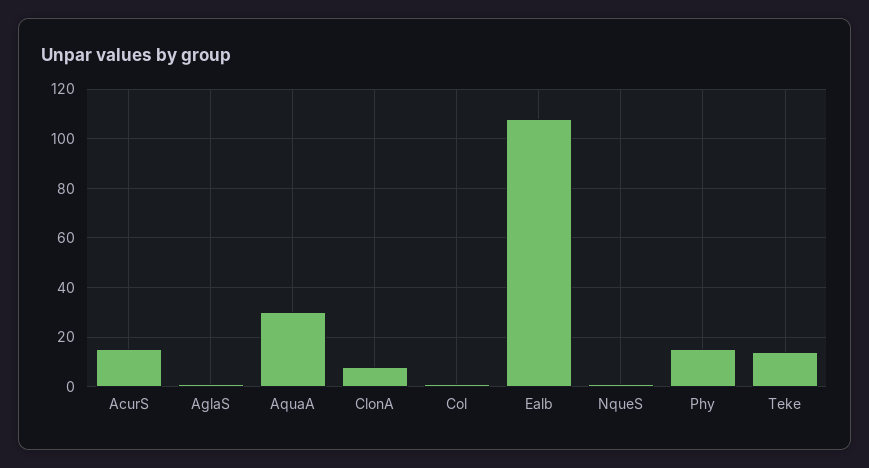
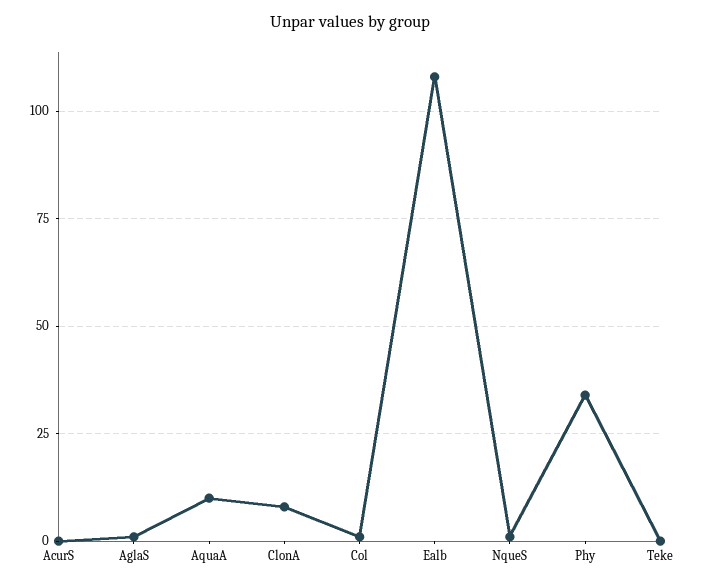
AcurS: 15 -> 0
AquaA: 30 -> 10
Phy: 15 -> 35
Teke: 15 -> 0

